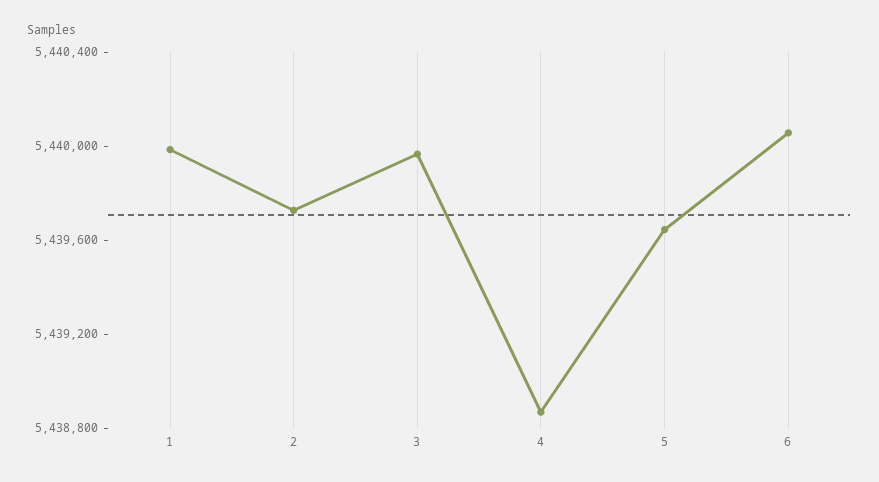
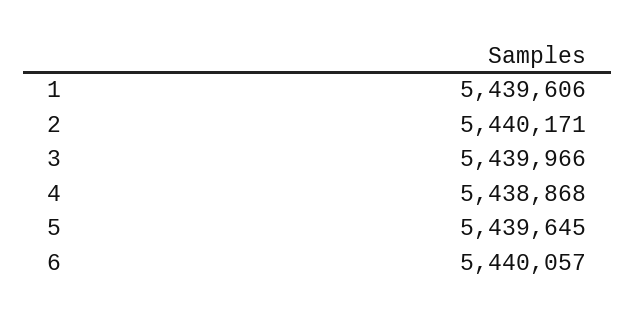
1: 5440000 -> 5439606
2: 5439700 -> 5440171

